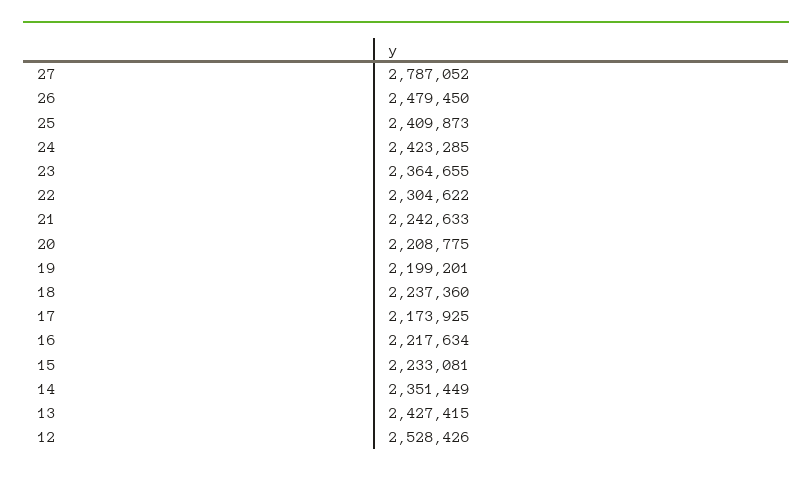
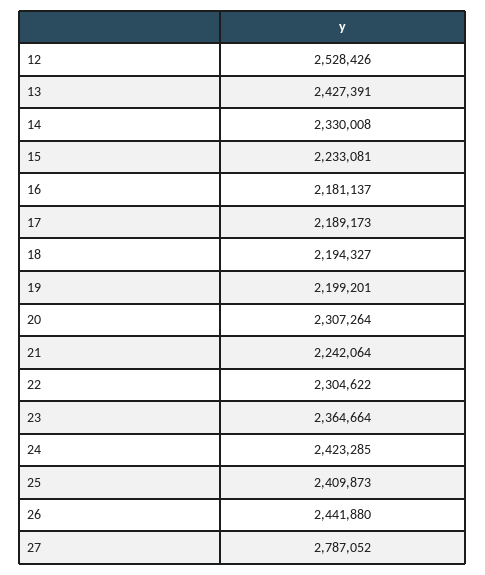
26: 2479450 -> 2441880
23: 2364655 -> 2364664
21: 2242633 -> 2242064
20: 2208775 -> 2307264
18: 2237360 -> 2194327
17: 2173925 -> 2189173
16: 2217634 -> 2181137
14: 2351449 -> 2330008
13: 2427415 -> 2427391

